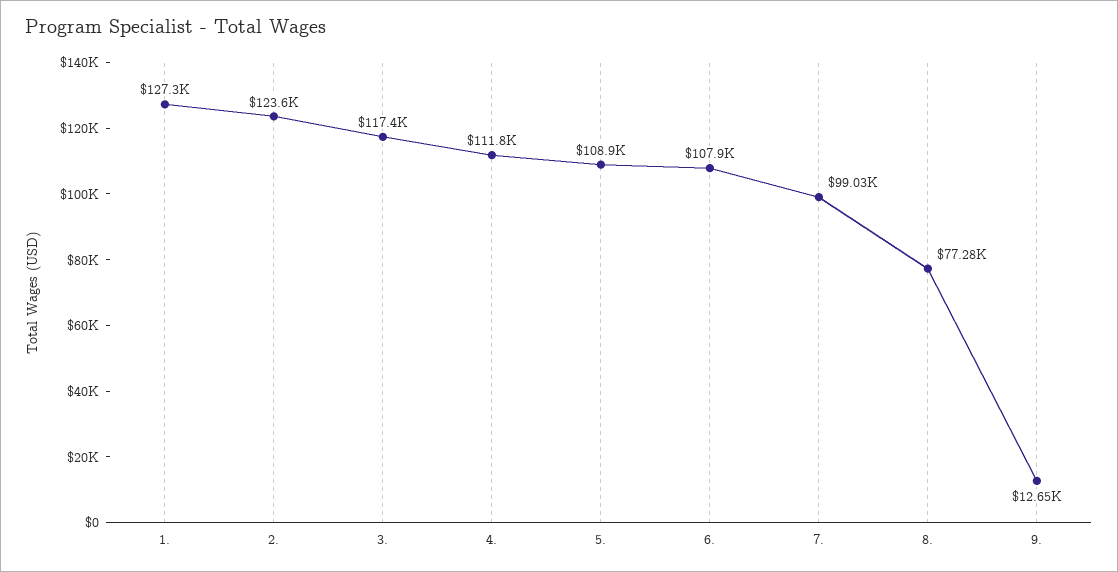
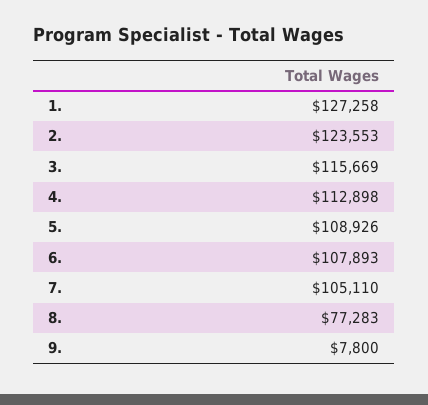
3.: 117400 -> 115669
4.: 111800 -> 112898
7.: 99030 -> 105110
9.: 12650 -> 7800

